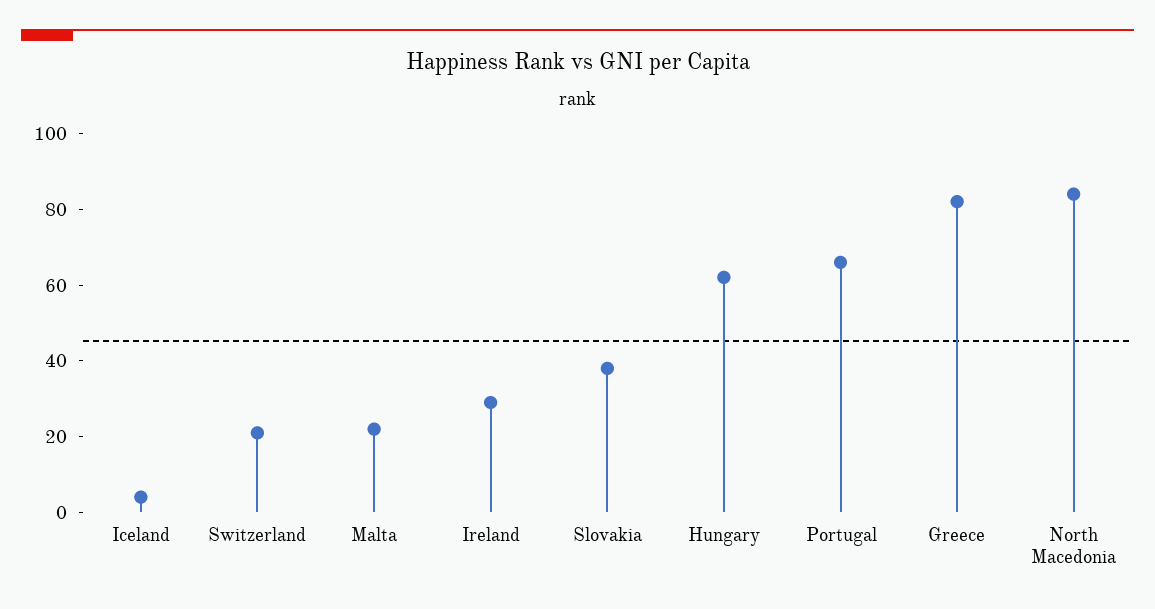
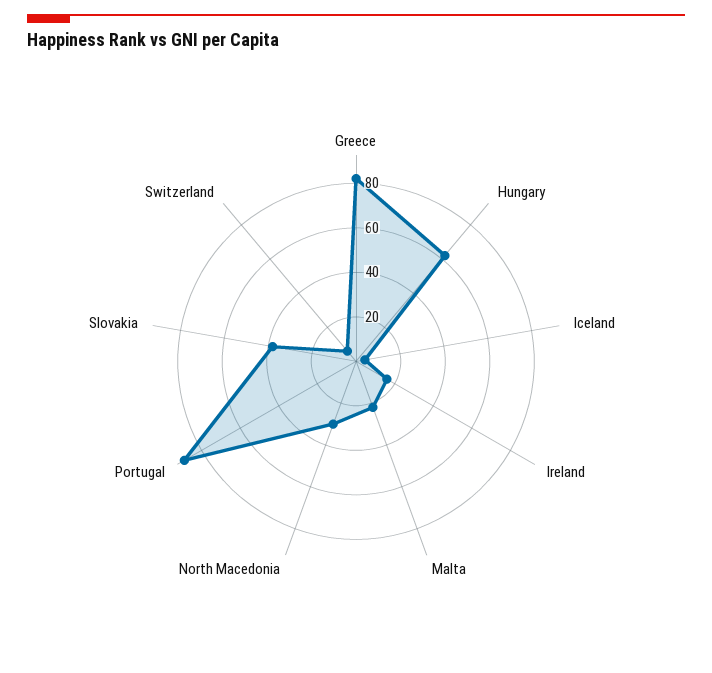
Switzerland: 20 -> 5
Ireland: 30 -> 15
Portugal: 65 -> 90
North Macedonia: 85 -> 30

